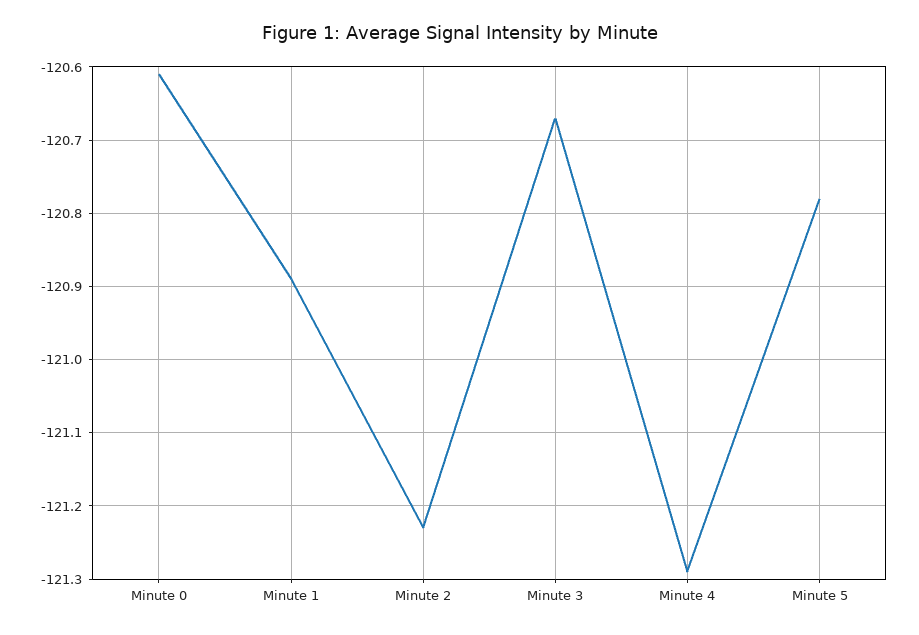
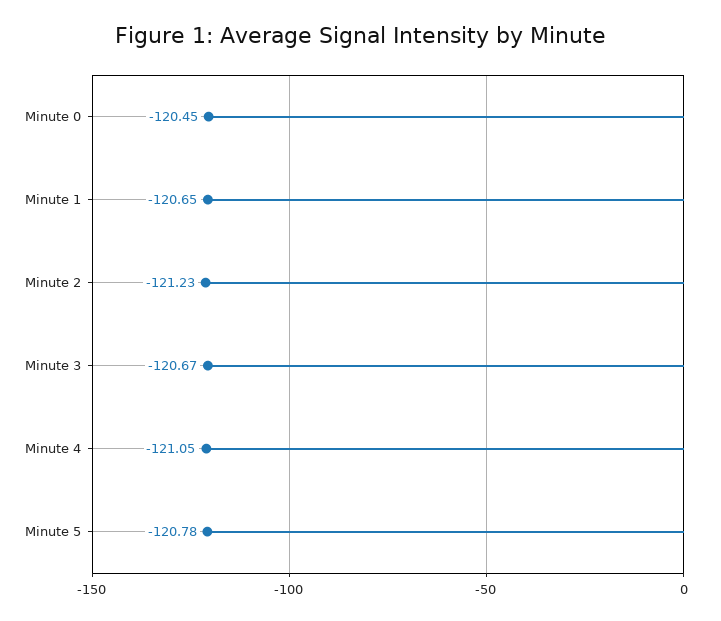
Minute 0: -120.61 -> -120.45
Minute 1: -120.89 -> -120.65
Minute 4: -121.29 -> -121.05

